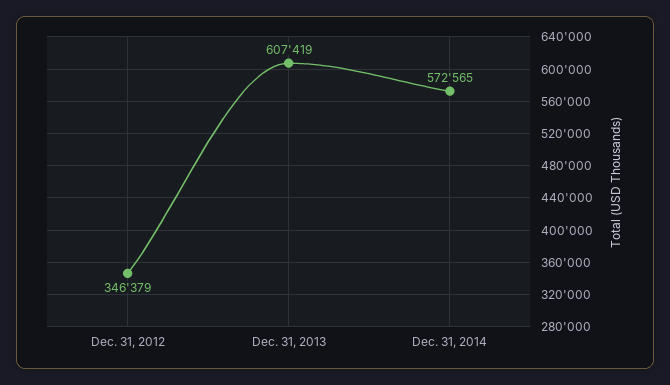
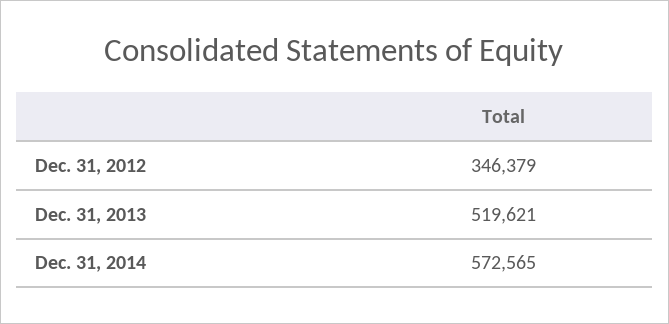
Dec. 31, 2013: 607419 -> 519621

